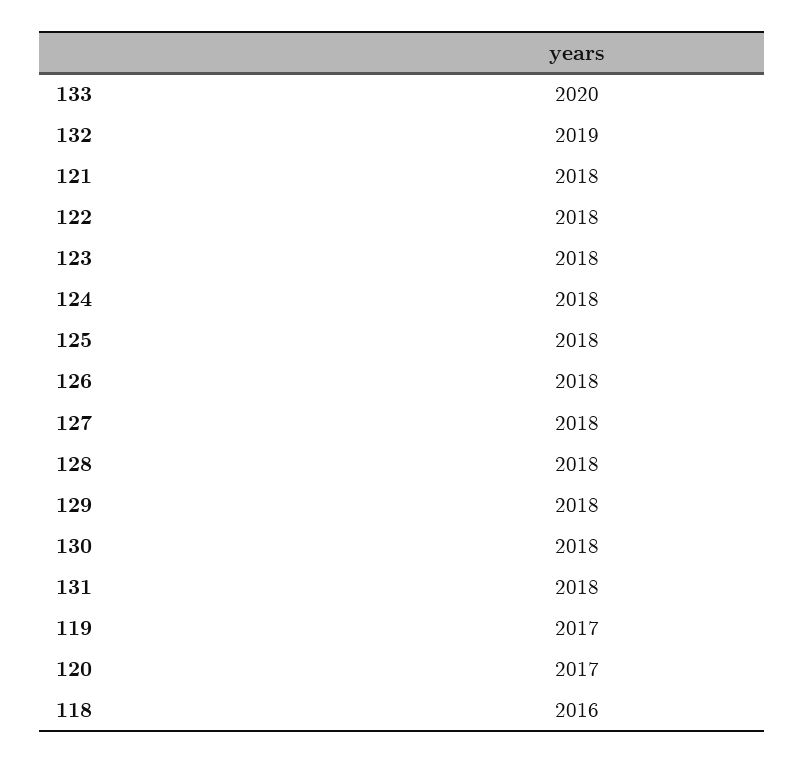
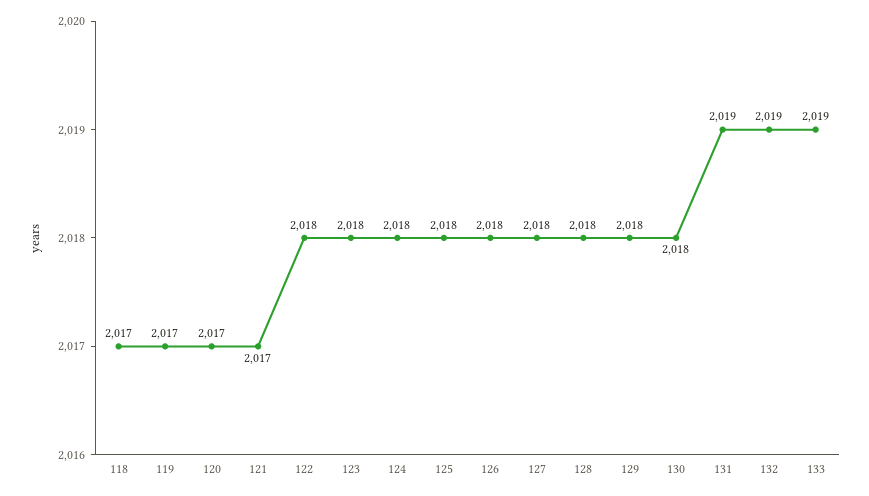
133: 2020 -> 2019
121: 2018 -> 2017
131: 2018 -> 2019
118: 2016 -> 2017

